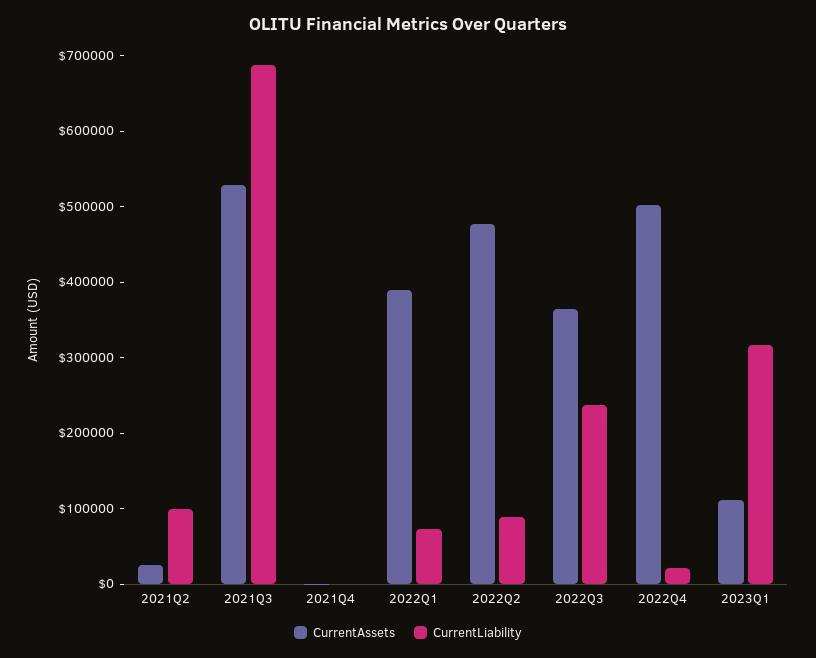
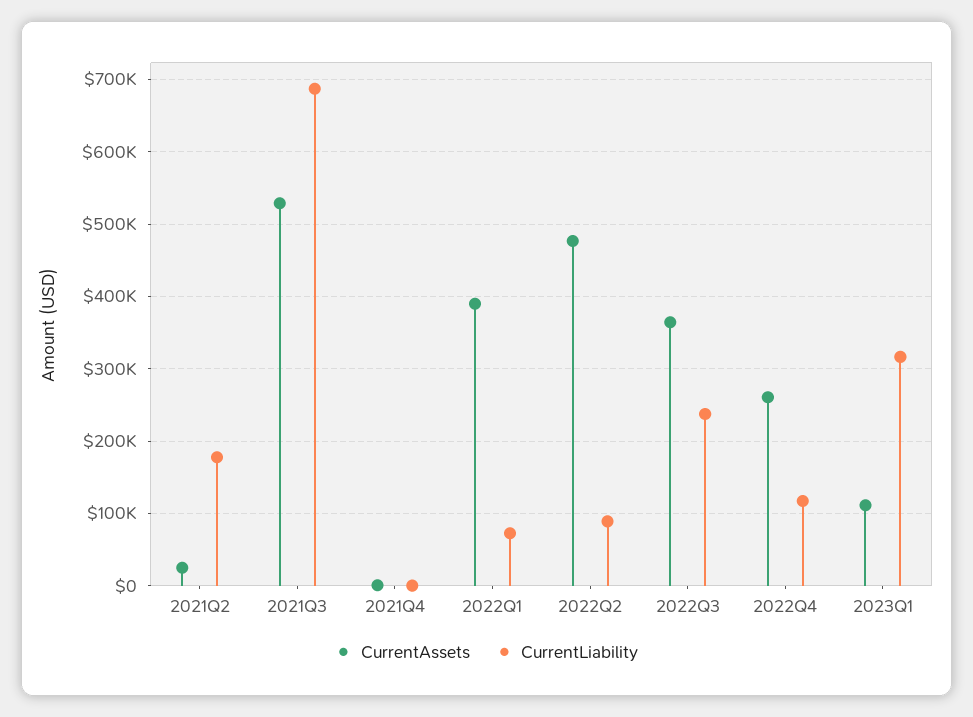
CurrentLiability, 2021Q2: 100000 -> 180000
CurrentAssets, 2022Q4: 500000 -> 260000
CurrentLiability, 2022Q4: 20000 -> 120000

